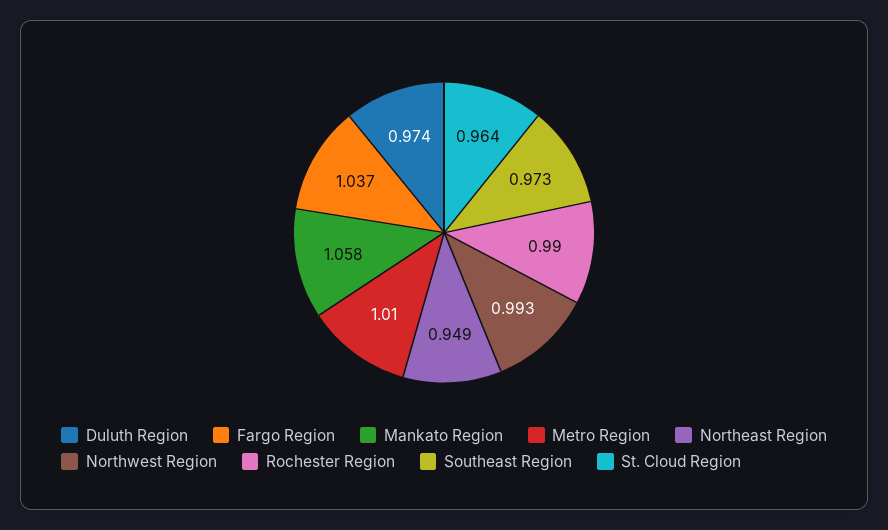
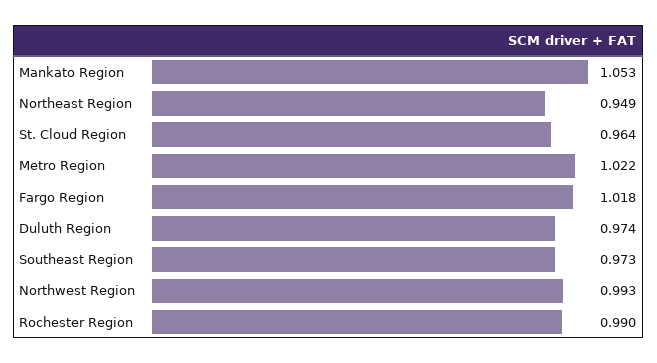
Fargo Region: 1.037 -> 1.018
Mankato Region: 1.058 -> 1.053
Metro Region: 1.01 -> 1.022

